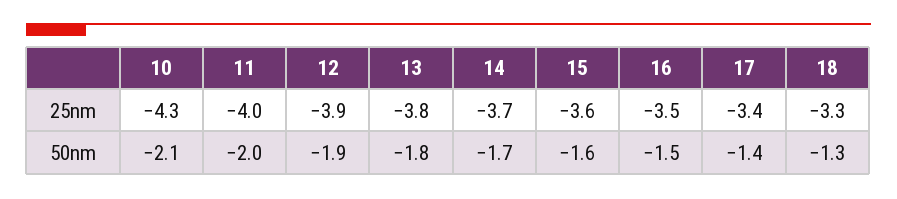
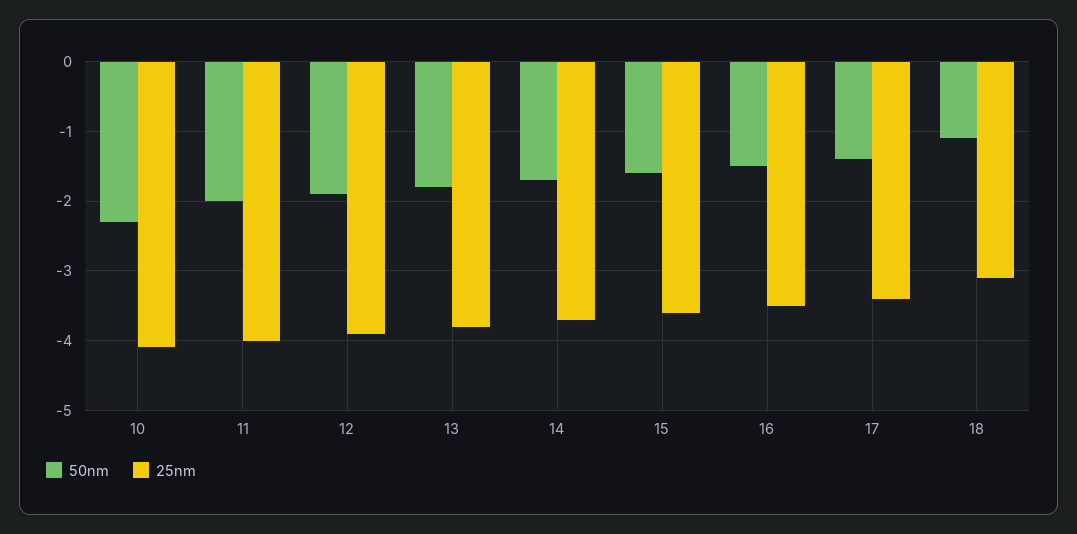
25nm, 10: -4.3 -> -4.1
25nm, 18: -3.3 -> -3.1
50nm, 10: -2.1 -> -2.3
50nm, 18: -1.3 -> -1.1

